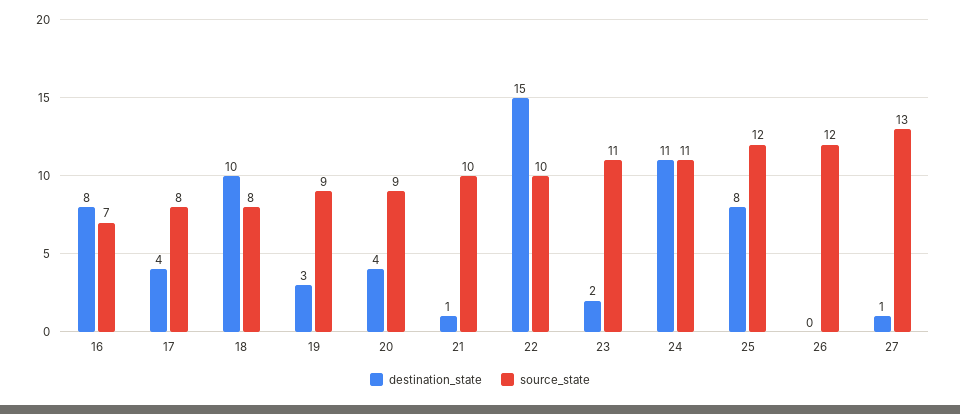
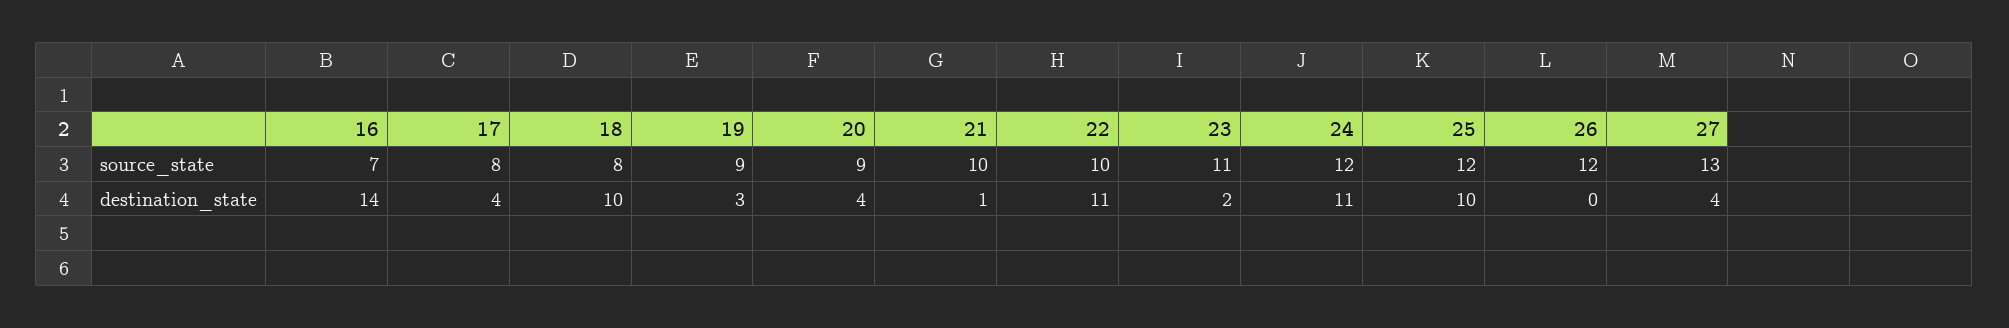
destination_state, 16: 8 -> 14
destination_state, 22: 15 -> 11
source_state, 24: 11 -> 12
destination_state, 25: 8 -> 10
destination_state, 27: 1 -> 4

